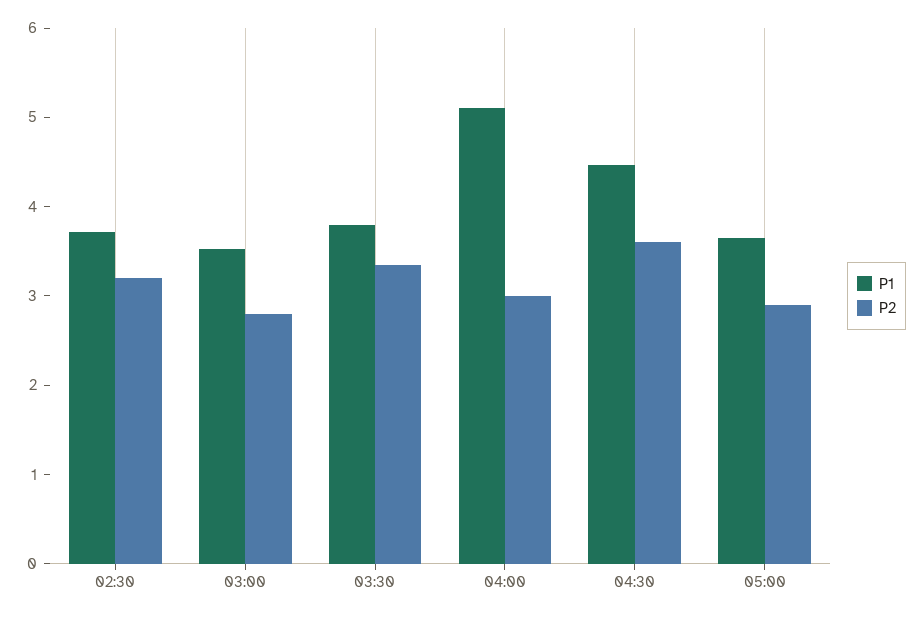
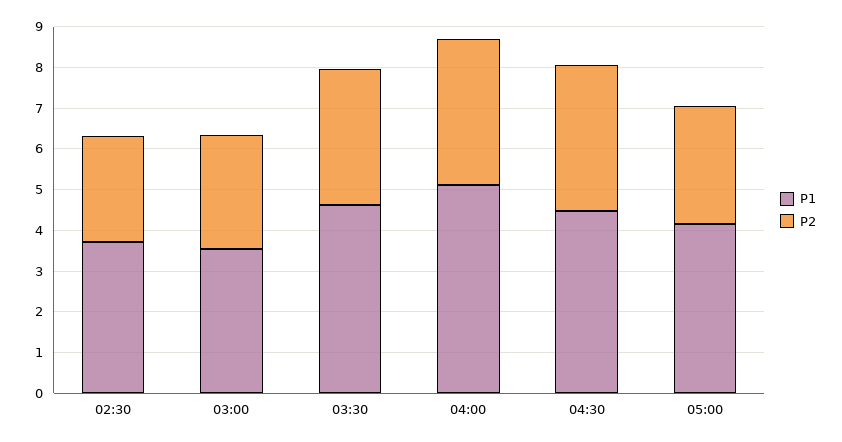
P2, 02:30: 3.2 -> 2.6
P1, 03:30: 3.8 -> 4.6
P2, 04:00: 3 -> 3.6
P1, 05:00: 3.6 -> 4.2

